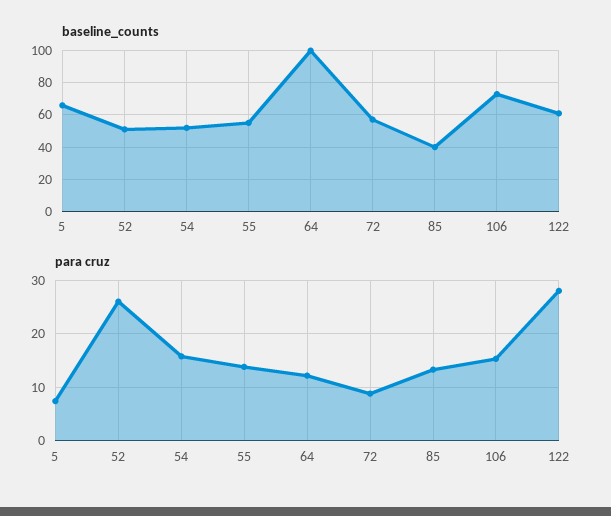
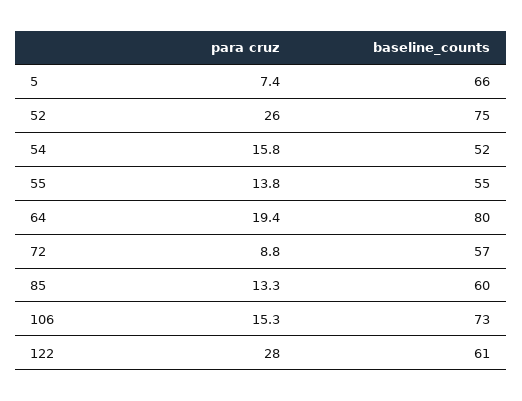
baseline_counts, 52: 50 -> 75
baseline_counts, 64: 100 -> 80
baseline_counts, 85: 40 -> 60
para cruz, 64: 12 -> 19.4

